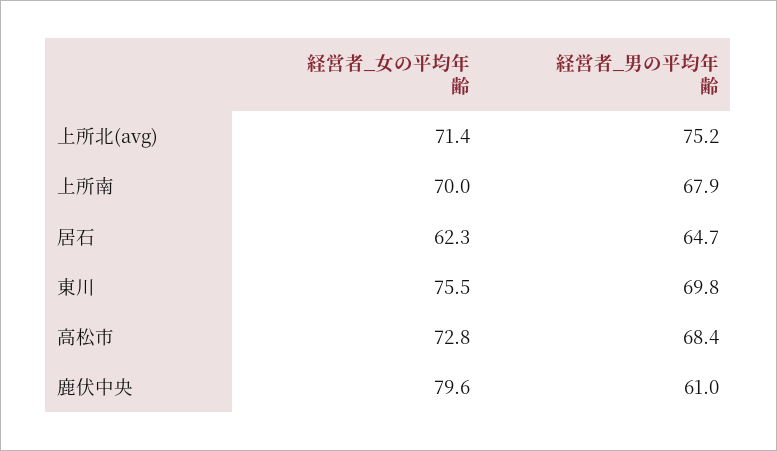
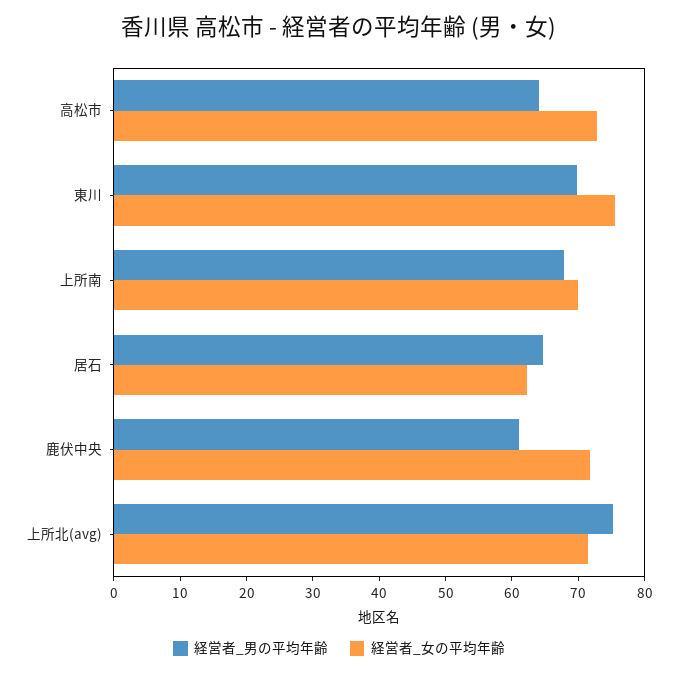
経営者_男の平均年齢, 高松市: 68.4 -> 64
経営者_女の平均年齢, 鹿伏中央: 79.6 -> 72

